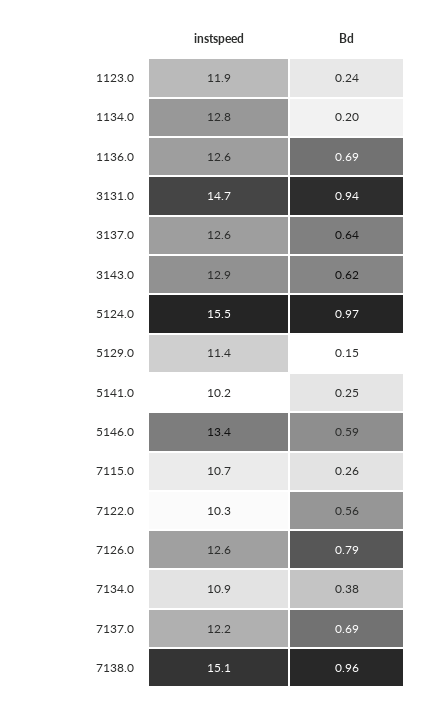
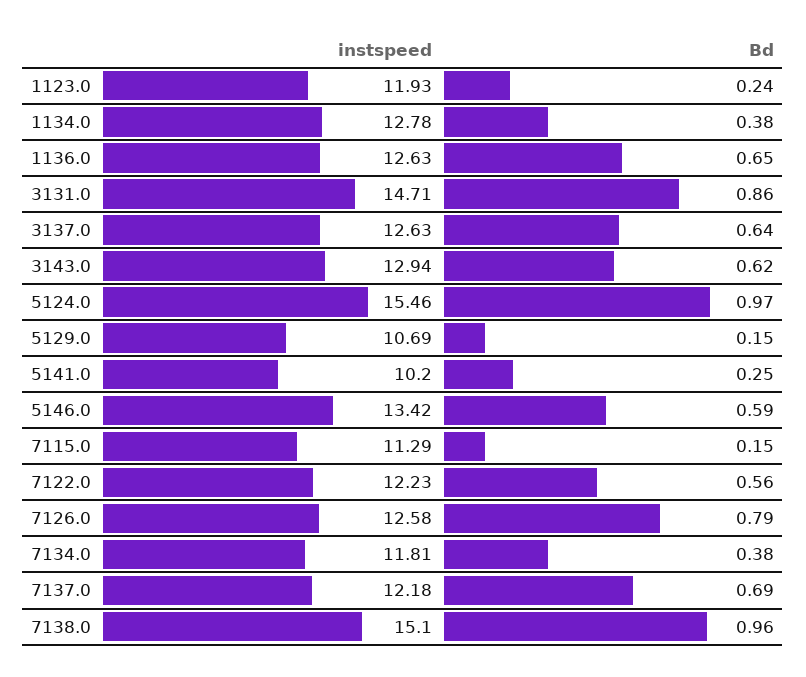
Bd, 1134.0: 0.2 -> 0.38
Bd, 1136.0: 0.69 -> 0.65
Bd, 3131.0: 0.94 -> 0.86
instspeed, 5129.0: 11.4 -> 10.69
instspeed, 7115.0: 10.7 -> 11.29
Bd, 7115.0: 0.26 -> 0.15
instspeed, 7122.0: 10.3 -> 12.23
instspeed, 7134.0: 10.9 -> 11.81

